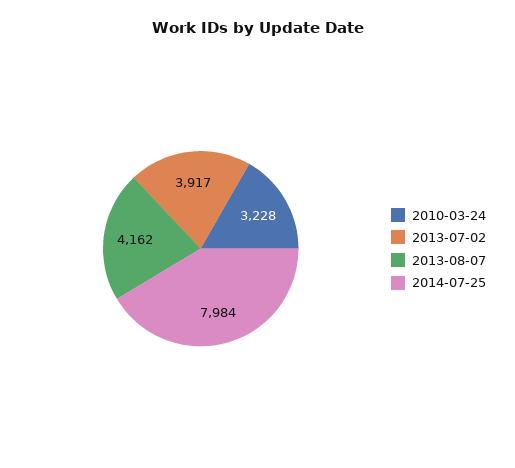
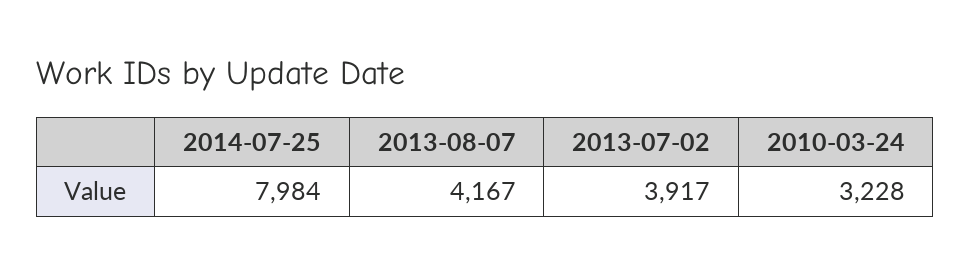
2013-08-07: 4162 -> 4167

